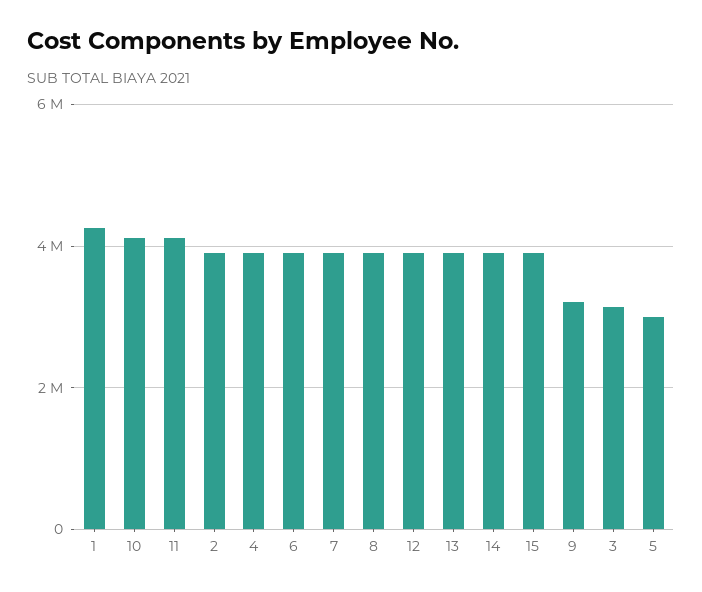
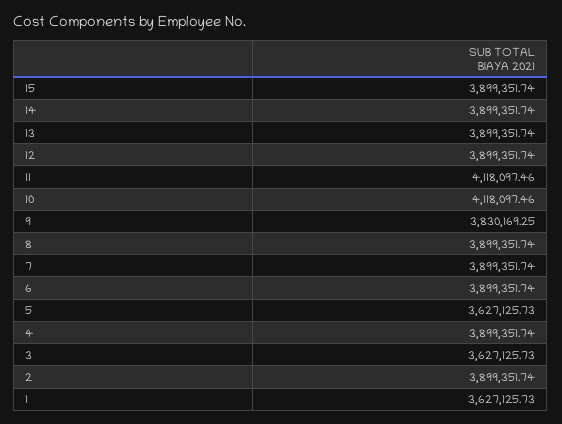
1: 4200000 -> 3627125.73
9: 3200000 -> 3830169.25
3: 3200000 -> 3627125.73
5: 3000000 -> 3627125.73

